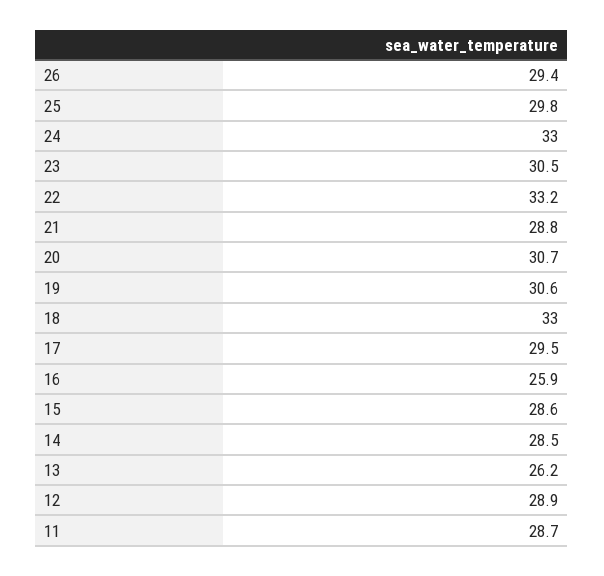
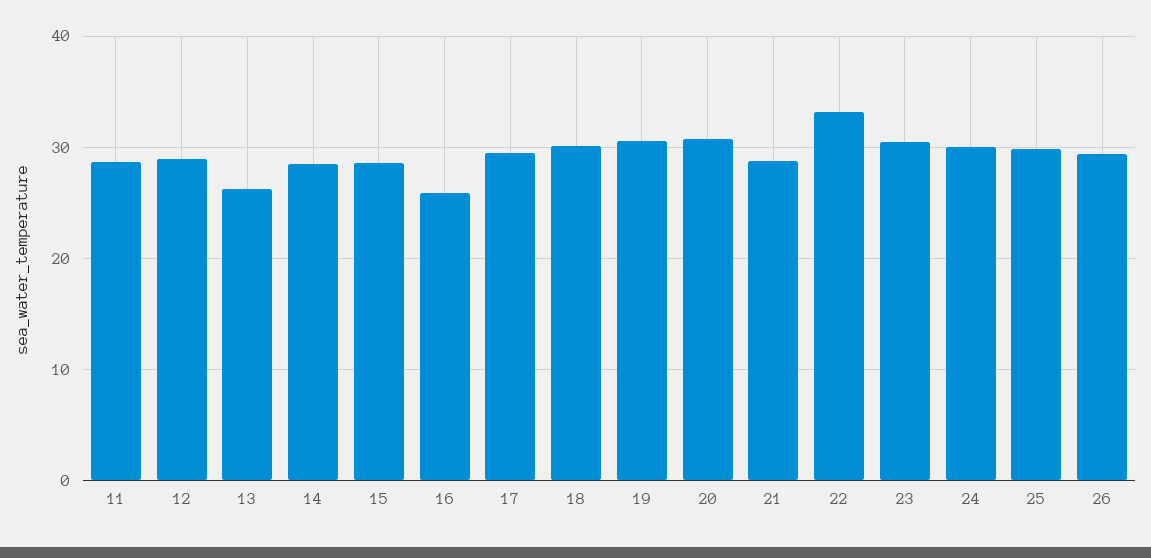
24: 33 -> 30
18: 33 -> 30

